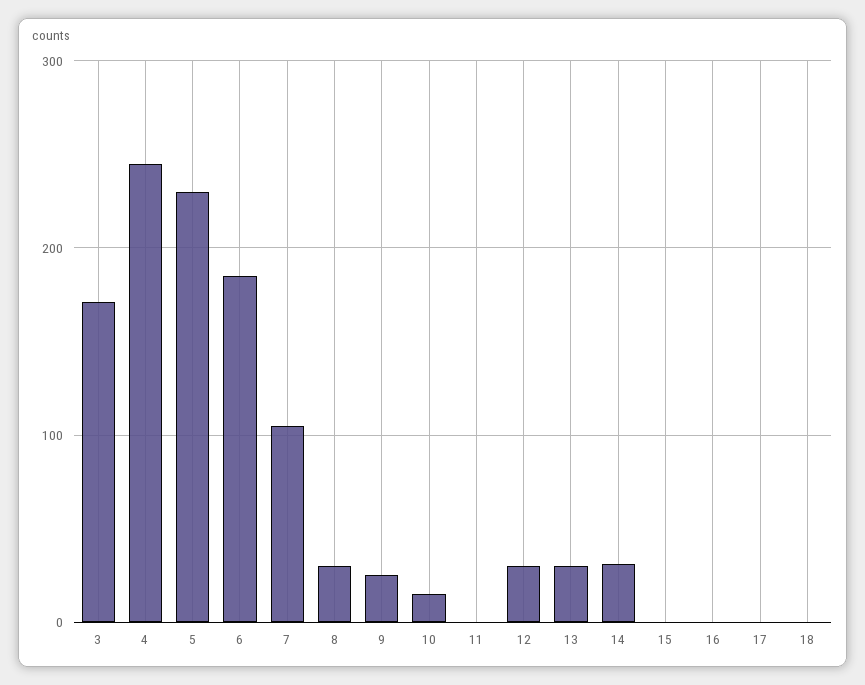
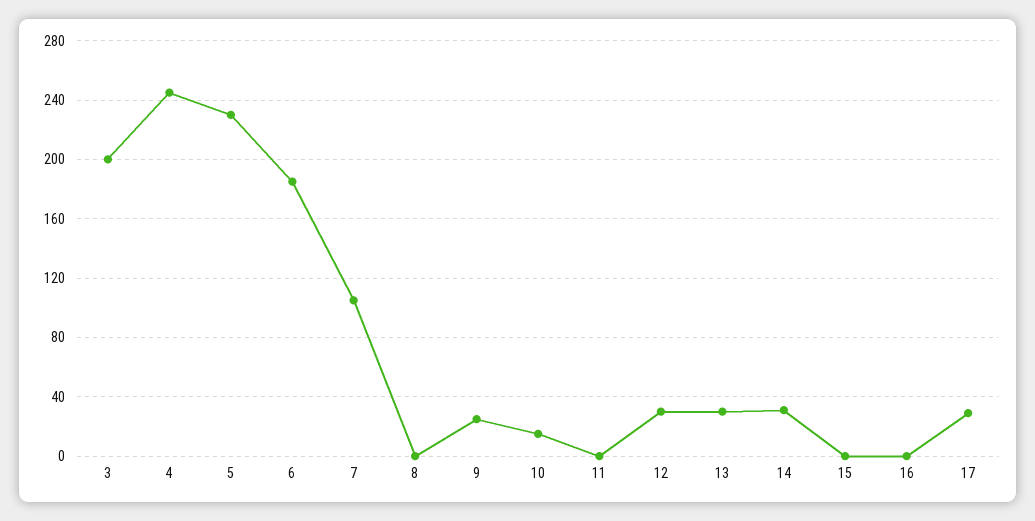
3: 170 -> 200
8: 30 -> 0
17: 0 -> 30
18: 0 -> none

